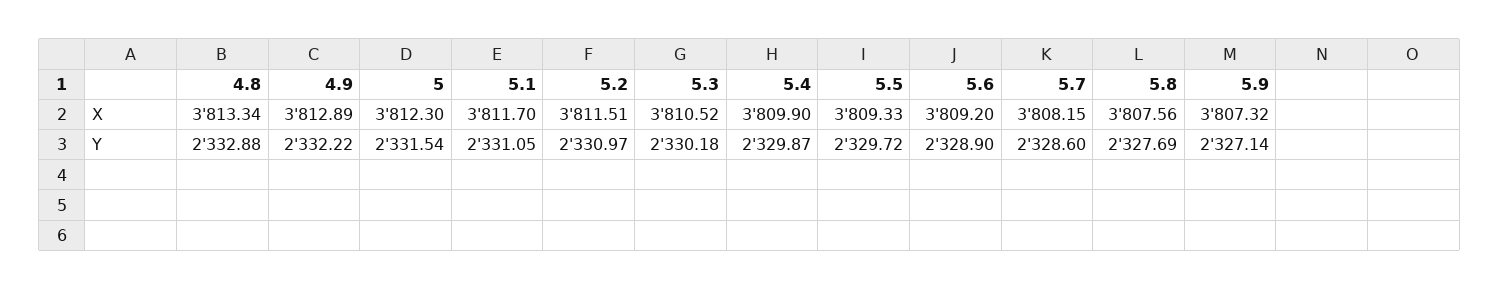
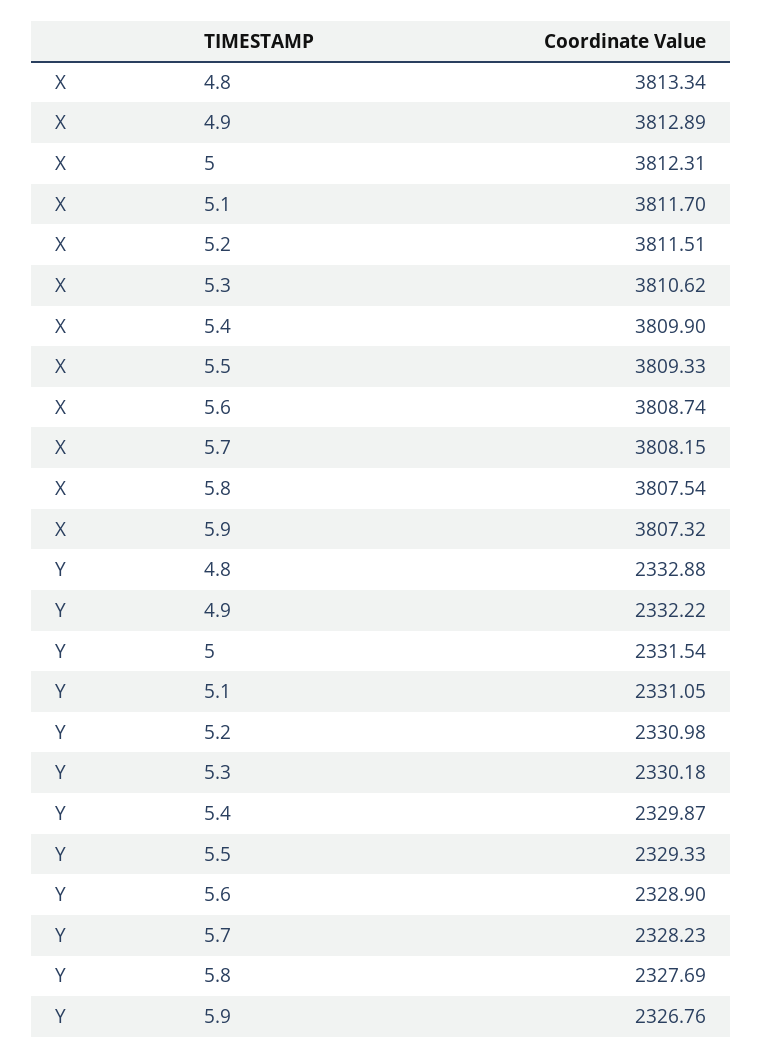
5, X: 3812.3 -> 3812.31
5.3, X: 3810.52 -> 3810.62
5.6, X: 3809.2 -> 3808.74
5.8, X: 3807.56 -> 3807.54
5.2, Y: 2330.97 -> 2330.98
5.5, Y: 2329.72 -> 2329.33
5.7, Y: 2328.6 -> 2328.23
5.9, Y: 2327.14 -> 2326.76

